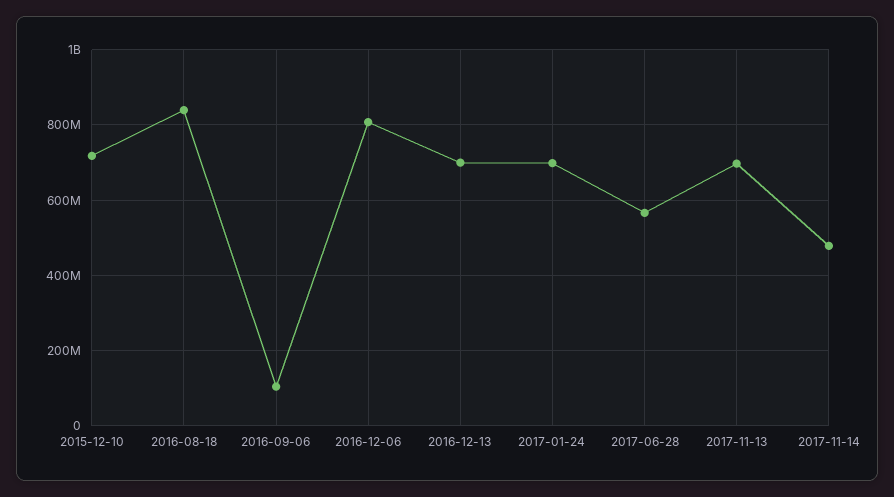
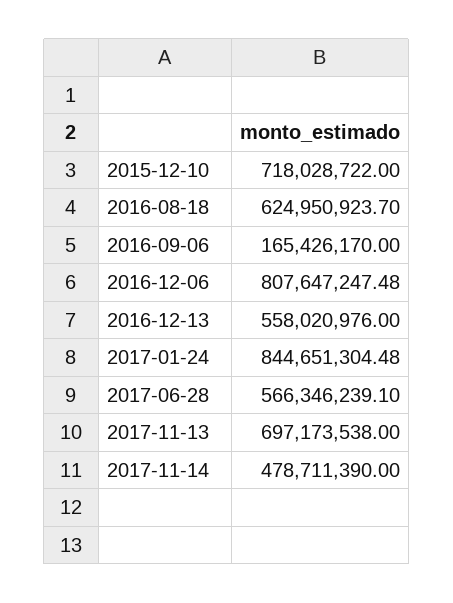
2016-08-18: 840000000 -> 624950923.7
2016-09-06: 100000000 -> 165426170
2016-12-13: 700000000 -> 558020976
2017-01-24: 700000000 -> 844651304.48

